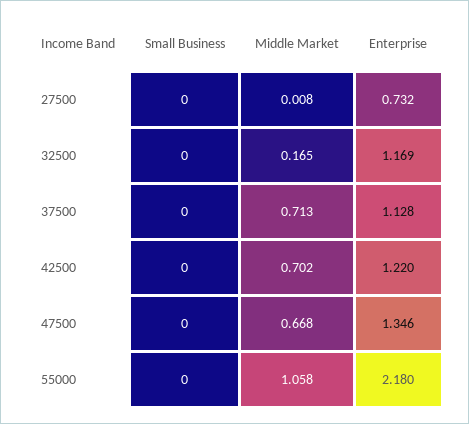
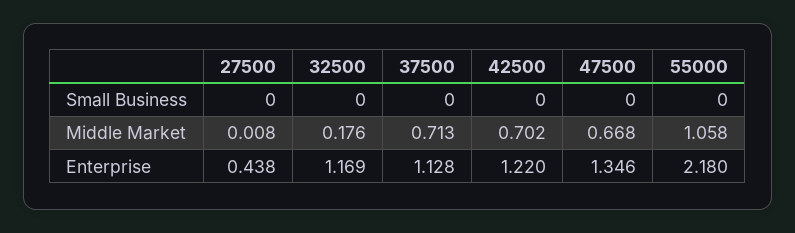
Enterprise, 27500: 0.732 -> 0.438
Middle Market, 32500: 0.165 -> 0.176

